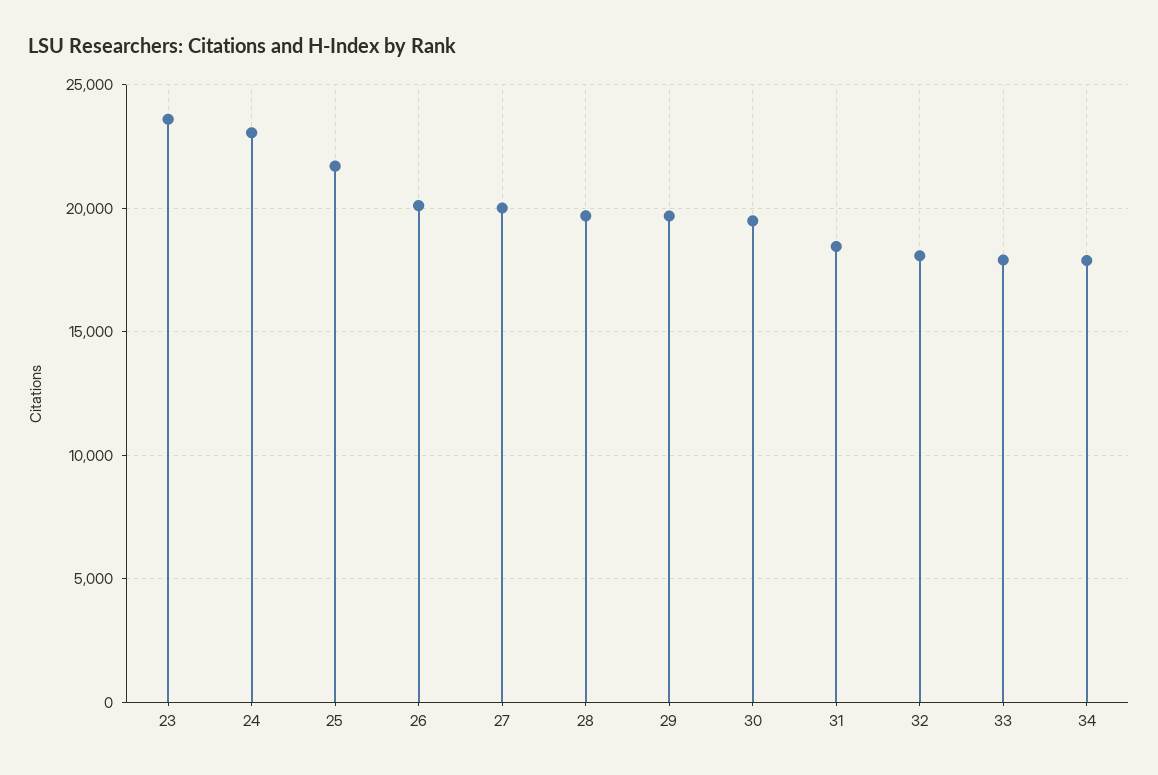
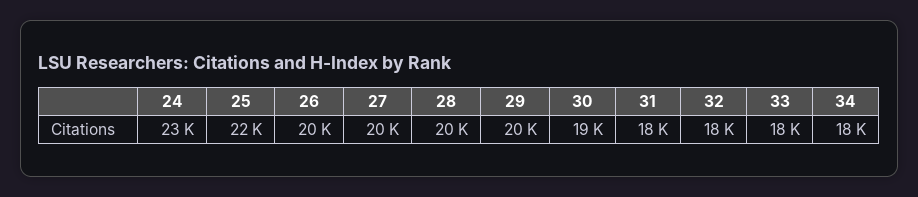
23: 23500 -> none

